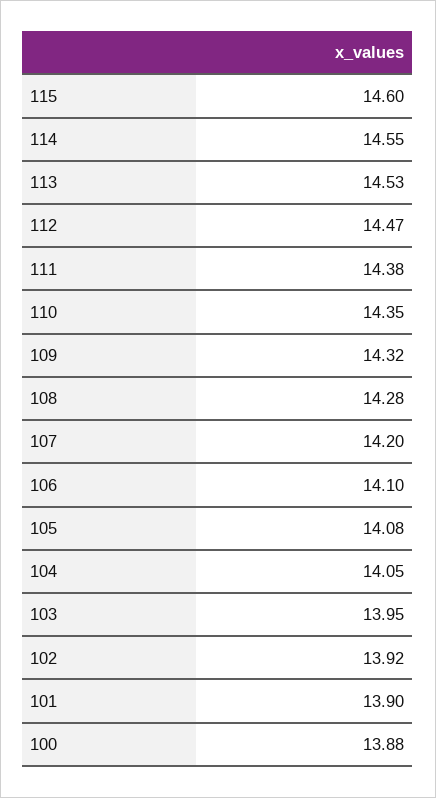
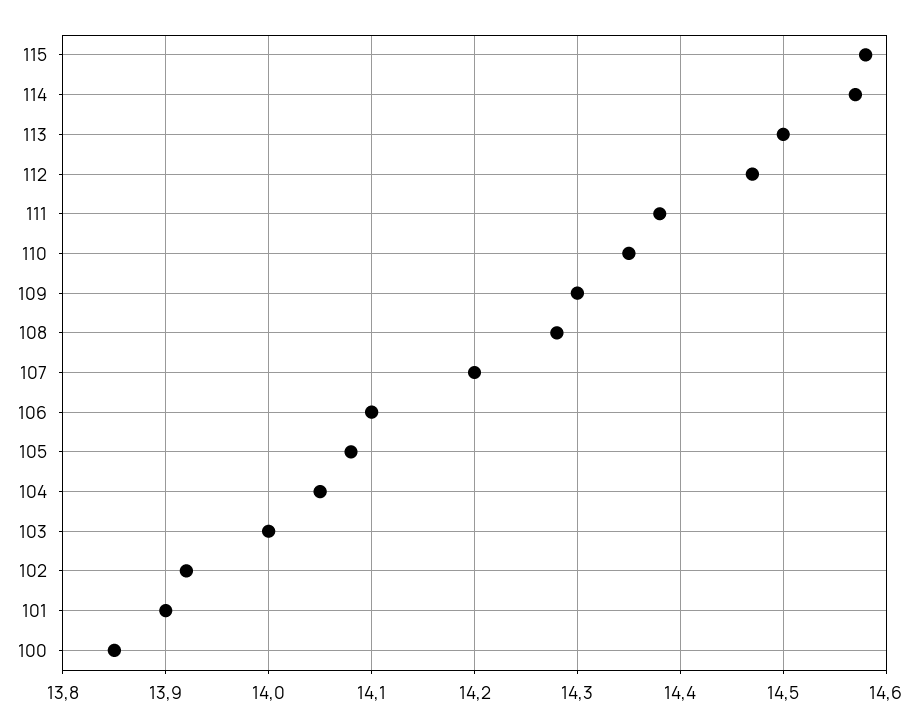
115: 14.6 -> 14.58
114: 14.55 -> 14.57
113: 14.53 -> 14.5
109: 14.32 -> 14.3
103: 13.95 -> 14
100: 13.88 -> 13.85

